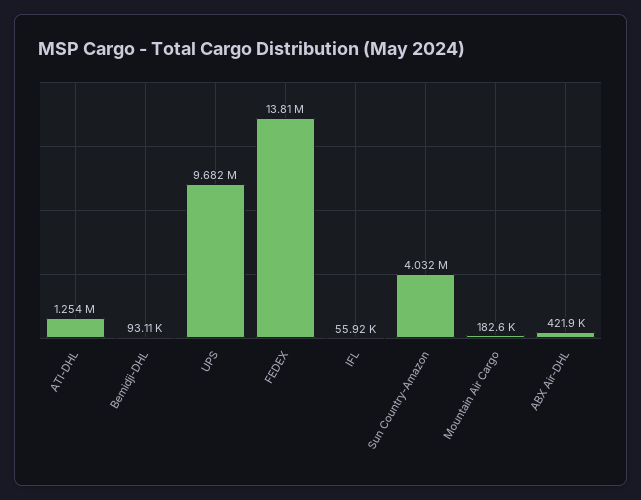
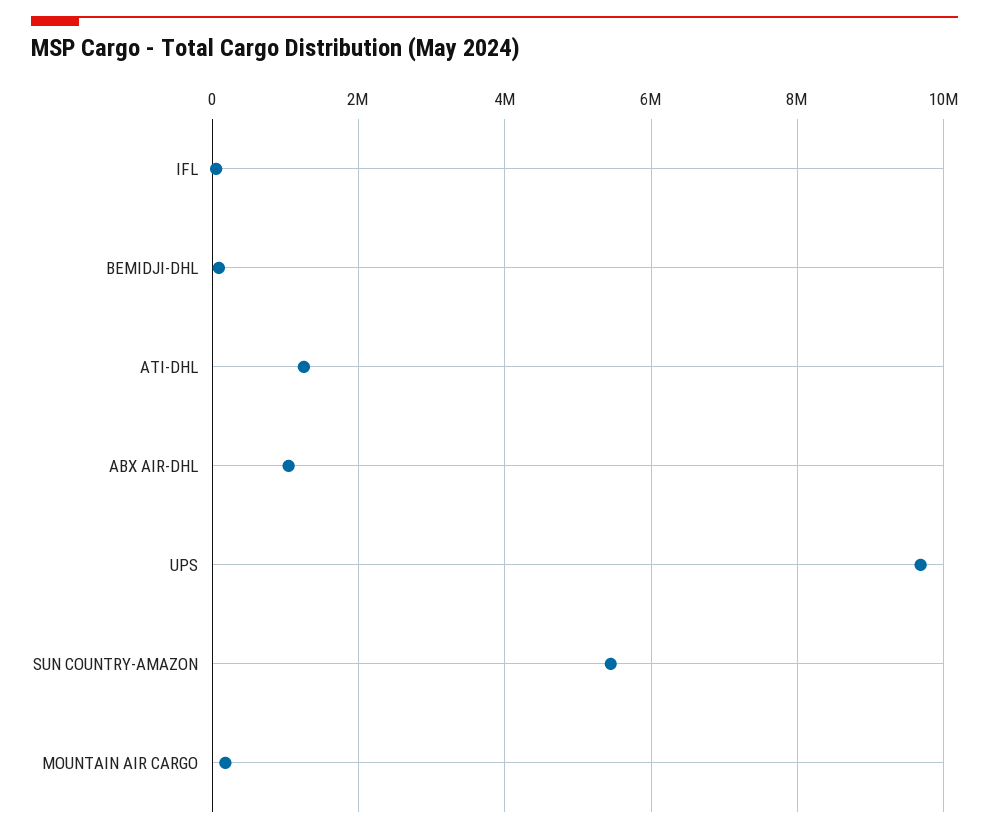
FEDEX: 13810000 -> none
Sun Country-Amazon: 4032000 -> 5400000
ABX Air-DHL: 421900 -> 1000000

